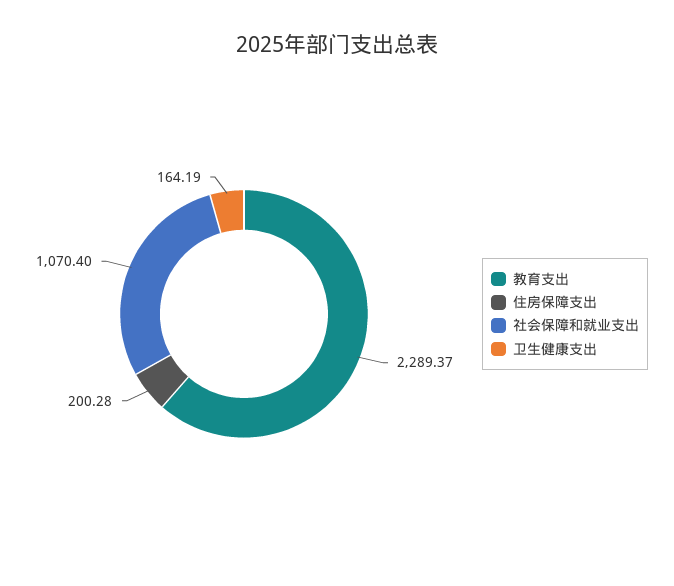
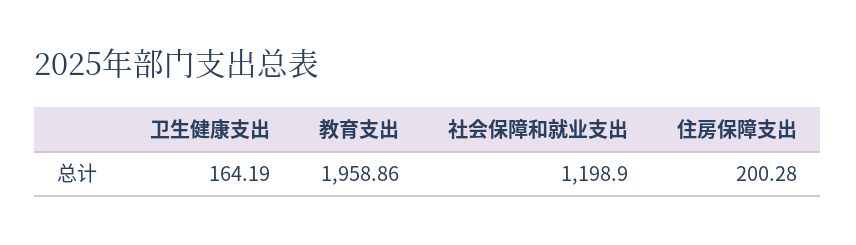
教育支出: 2289.37 -> 1958.86
社会保障和就业支出: 1070.4 -> 1198.9

